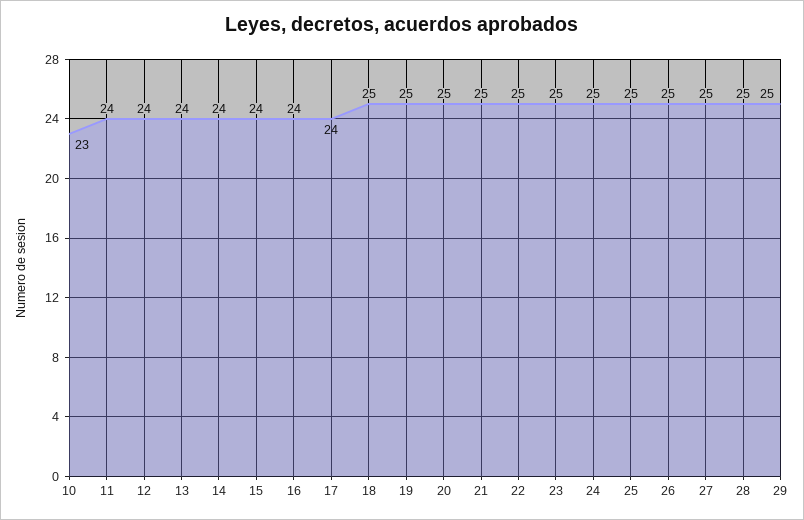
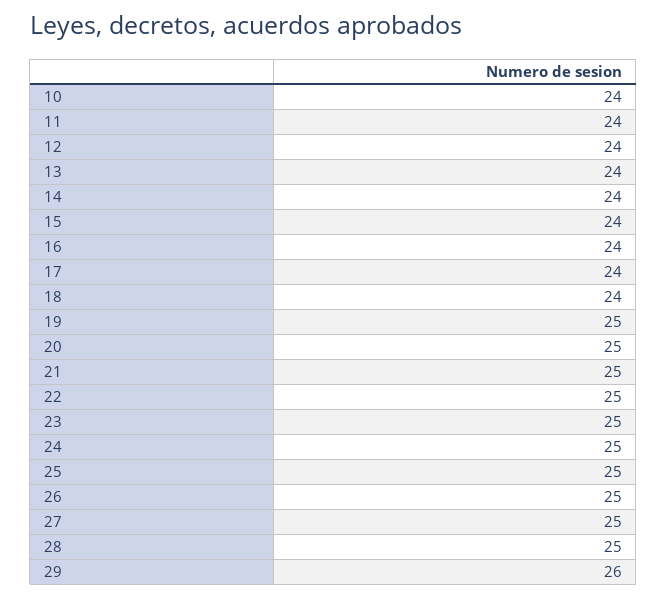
10: 23 -> 24
18: 25 -> 24
29: 25 -> 26

